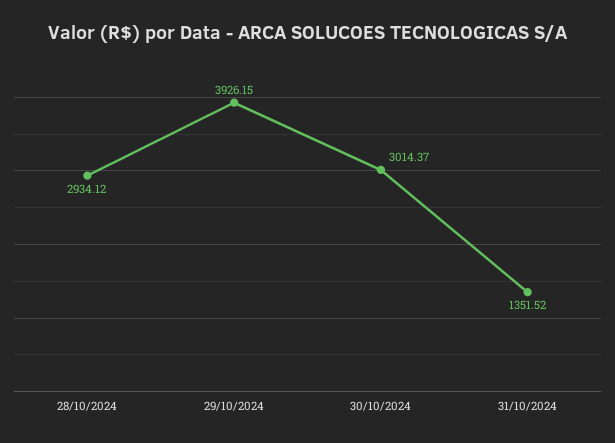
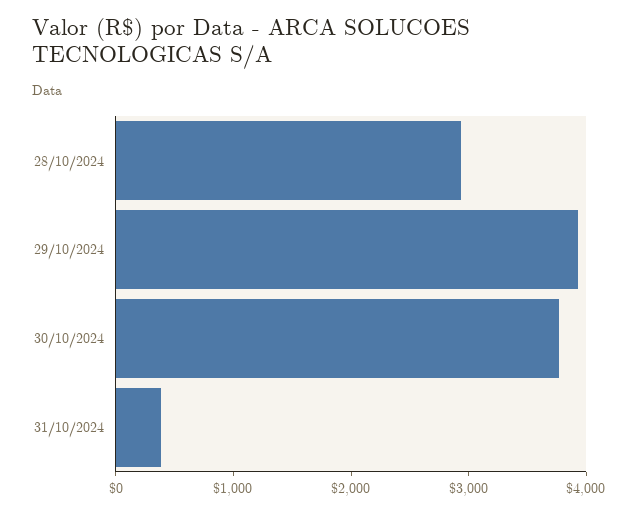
30/10/2024: 3014.37 -> 3800
31/10/2024: 1351.52 -> 400

